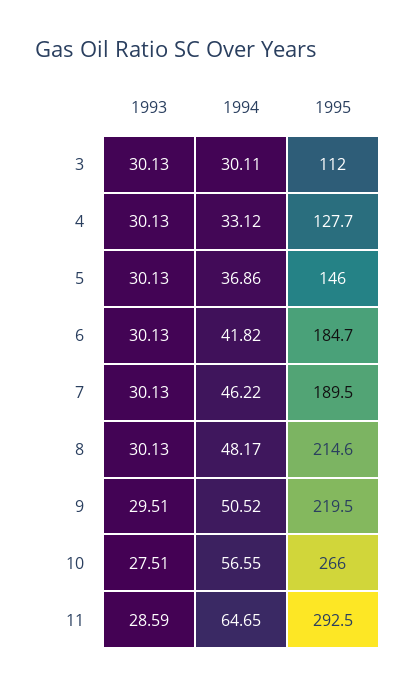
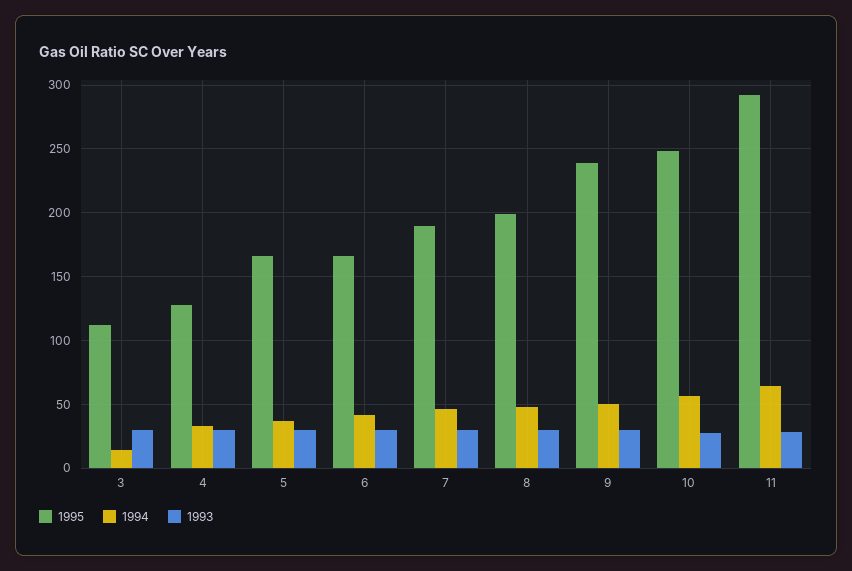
1994, 3: 30.11 -> 15
1995, 5: 146 -> 165
1995, 6: 184.7 -> 165
1995, 8: 214.6 -> 200
1995, 9: 219.5 -> 240
1995, 10: 266 -> 250

